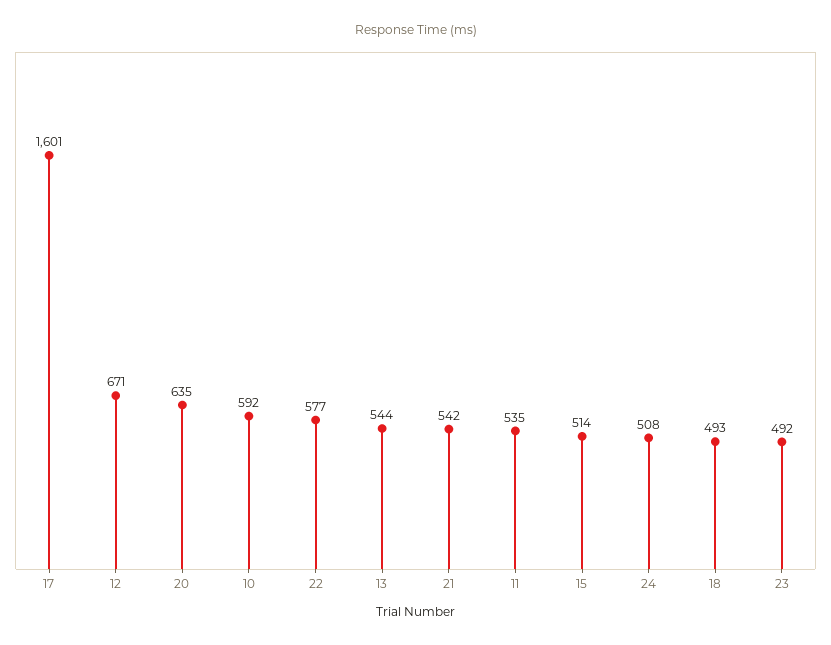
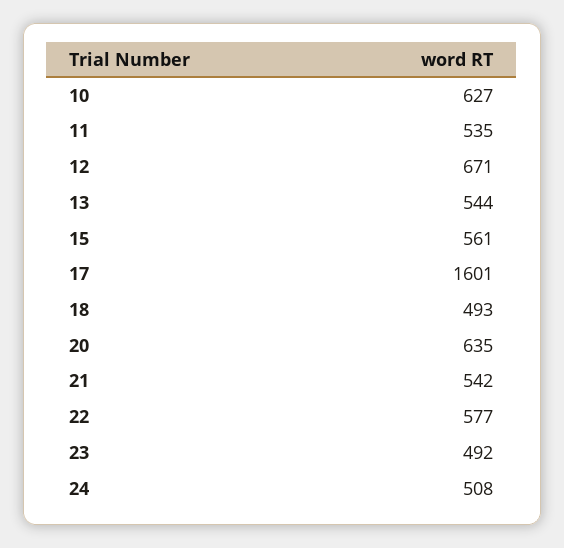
10: 592 -> 627
15: 514 -> 561

